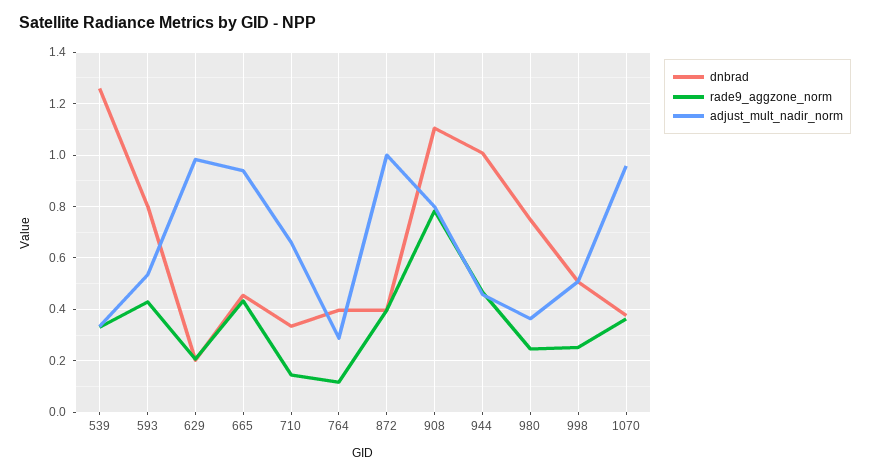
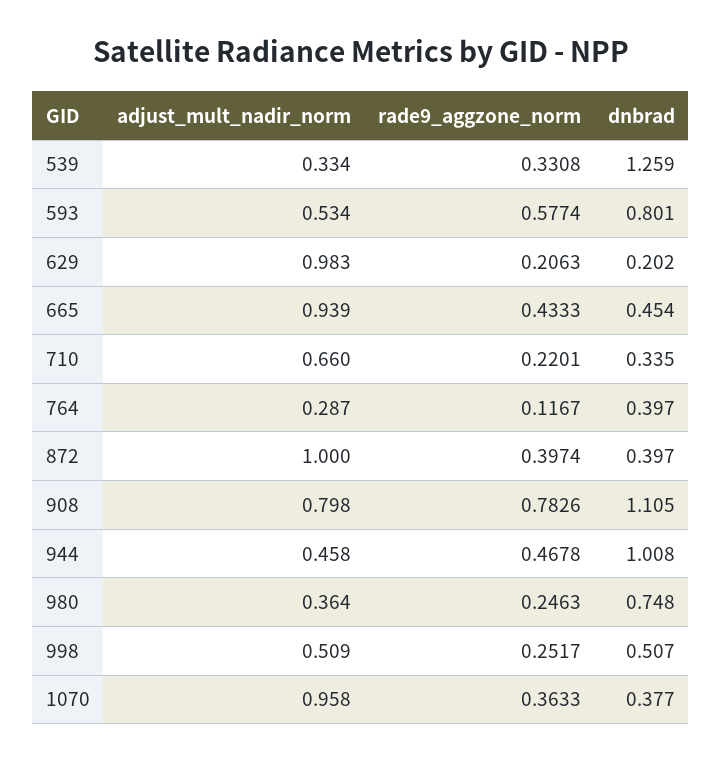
rade9_aggzone_norm, 593: 0.425 -> 0.5774
rade9_aggzone_norm, 710: 0.15 -> 0.2201

